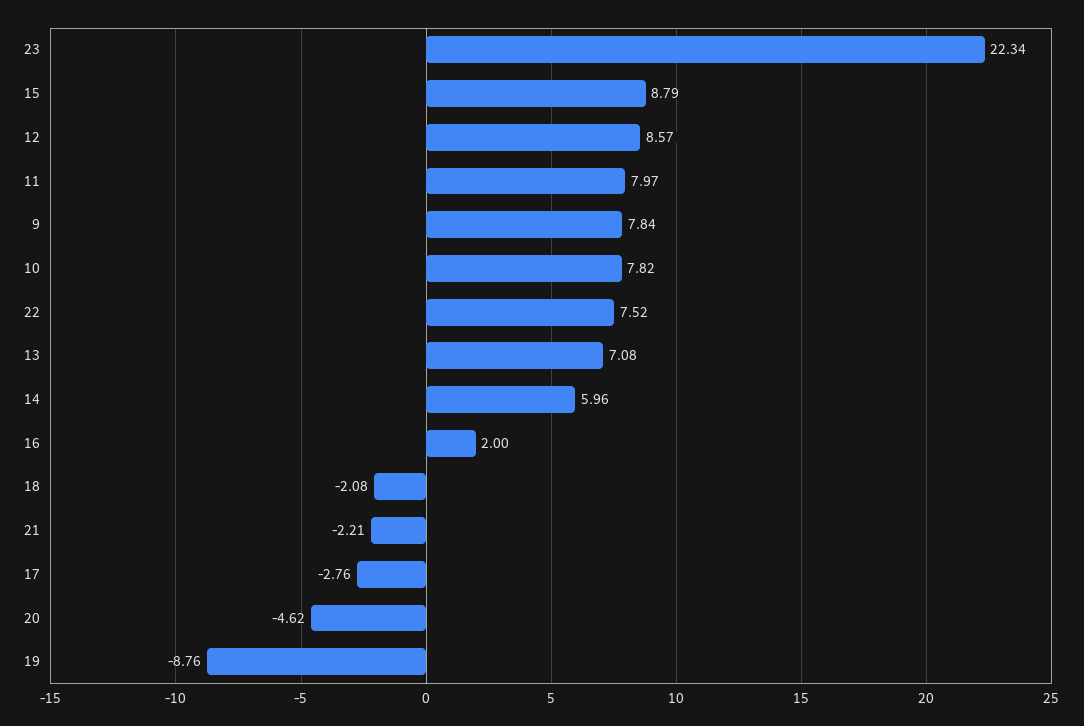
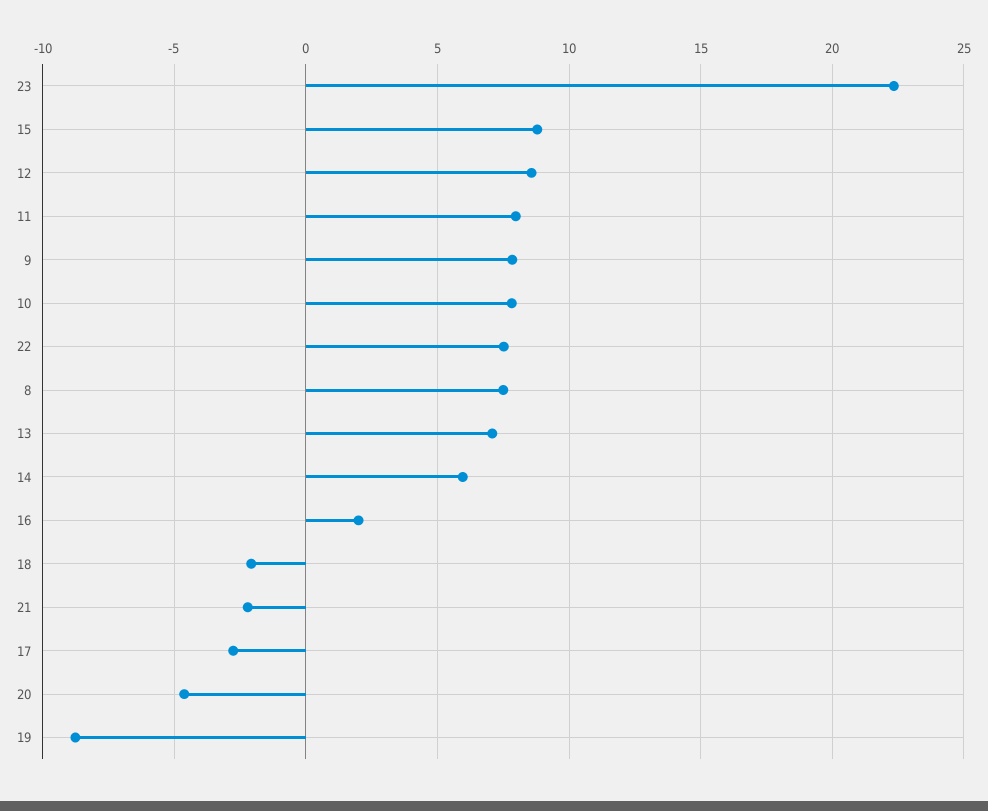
8: none -> 7.5

